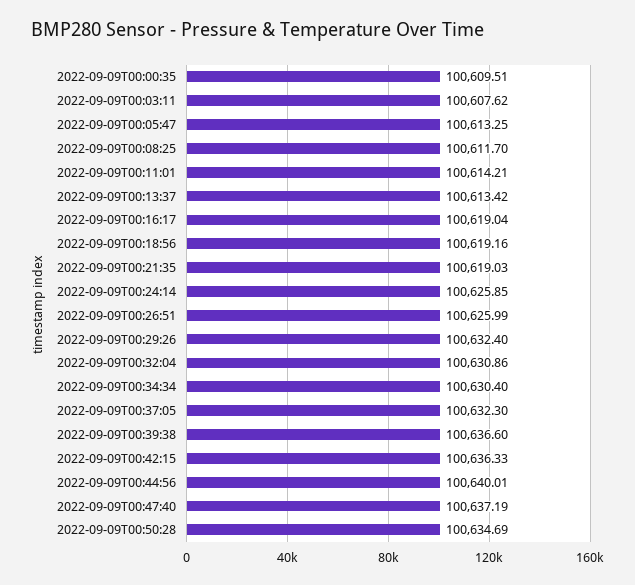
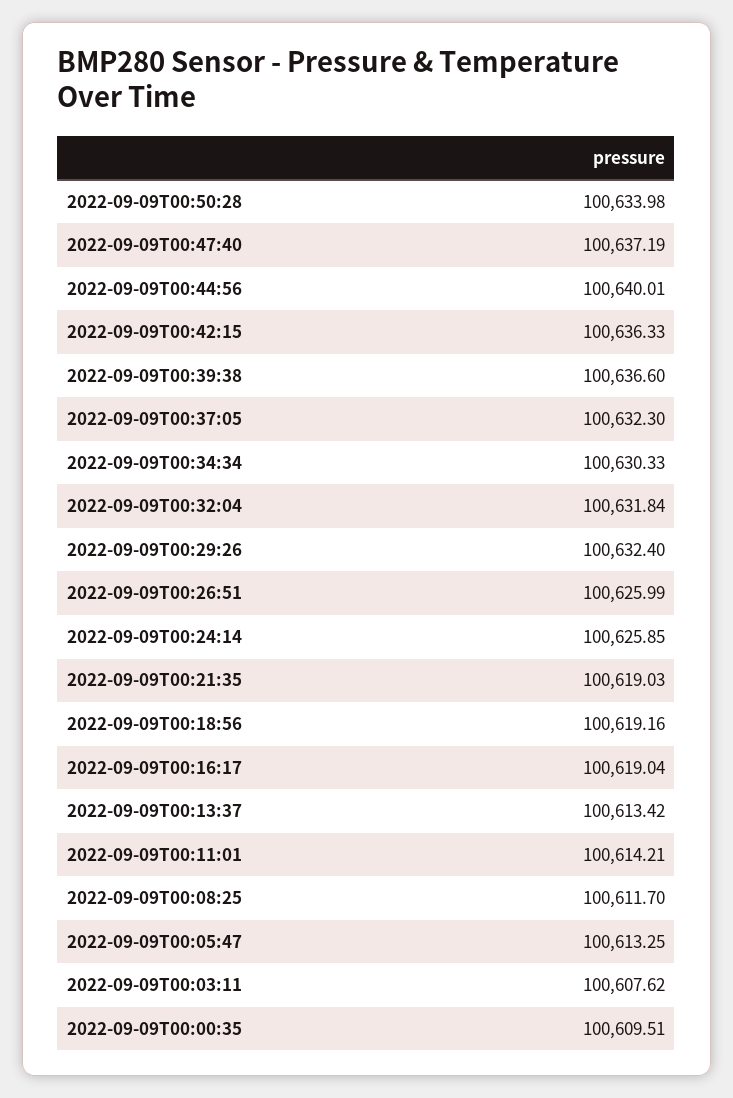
2022-09-09T00:32:04: 100630.86 -> 100631.84
2022-09-09T00:34:34: 100630.4 -> 100630.33
2022-09-09T00:50:28: 100634.69 -> 100633.98

